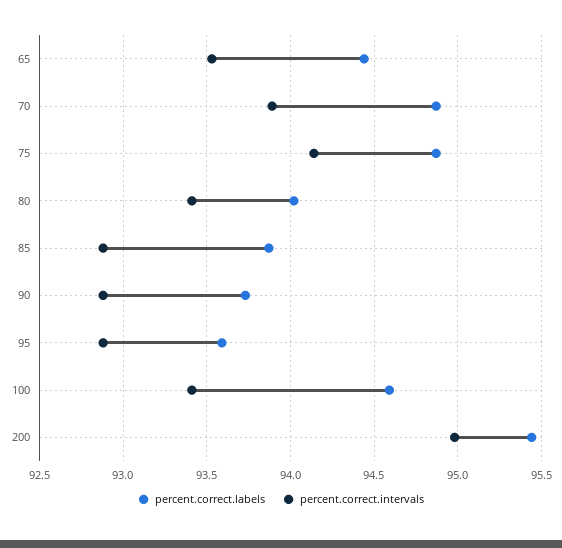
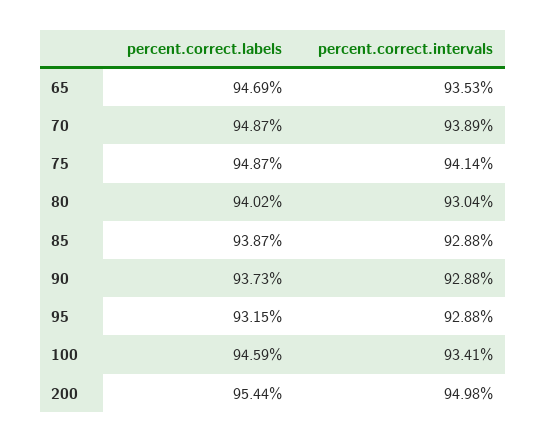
percent.correct.labels, 65: 94.45 -> 94.69
percent.correct.intervals, 80: 93.4 -> 93.04
percent.correct.labels, 95: 93.6 -> 93.15

